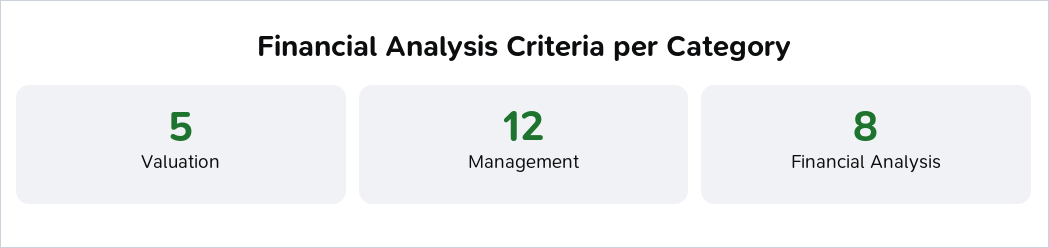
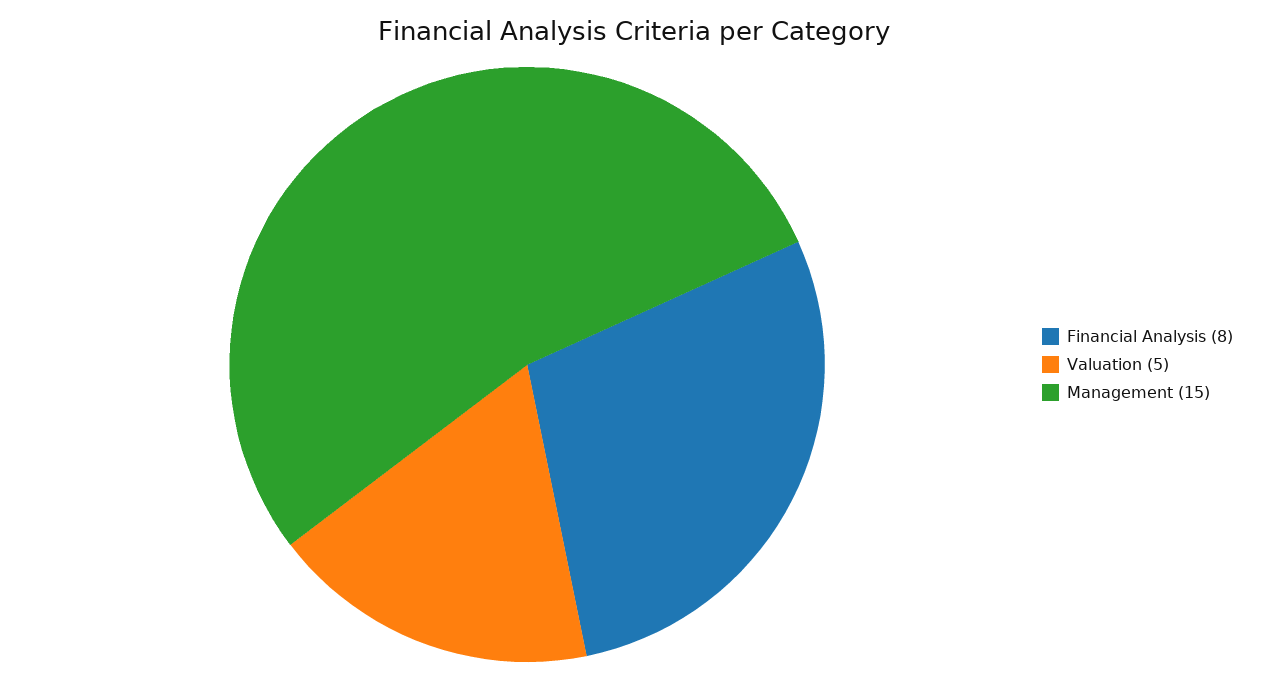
Management: 12 -> 15

